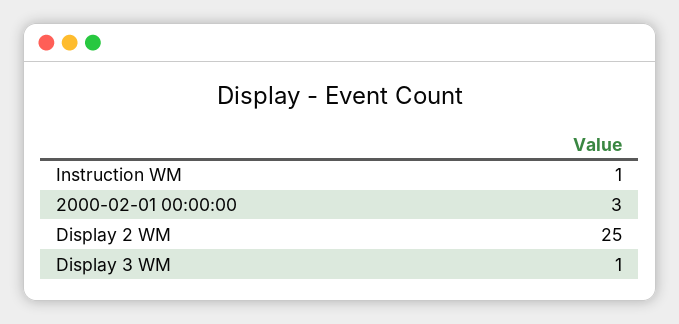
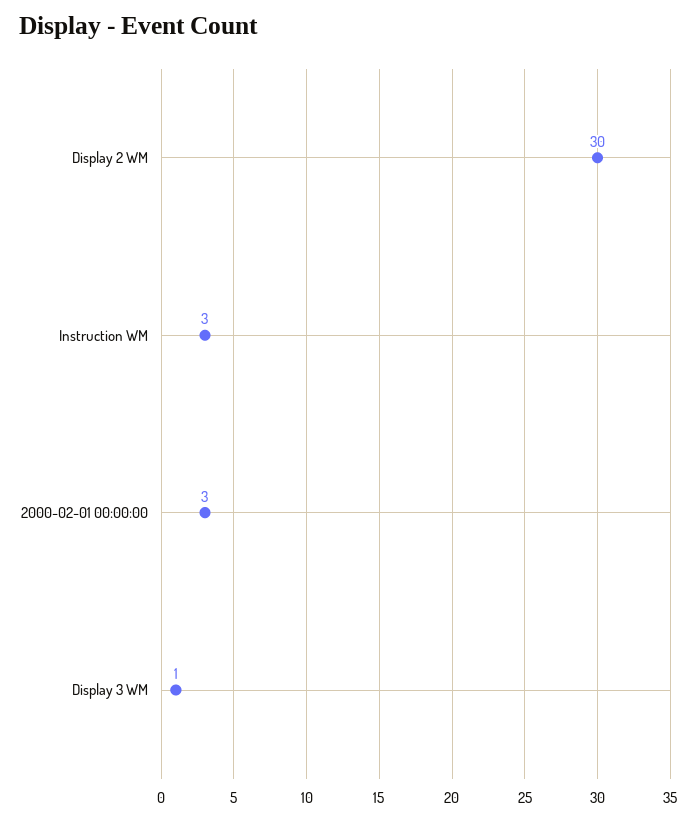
Instruction WM: 1 -> 3
Display 2 WM: 25 -> 30

